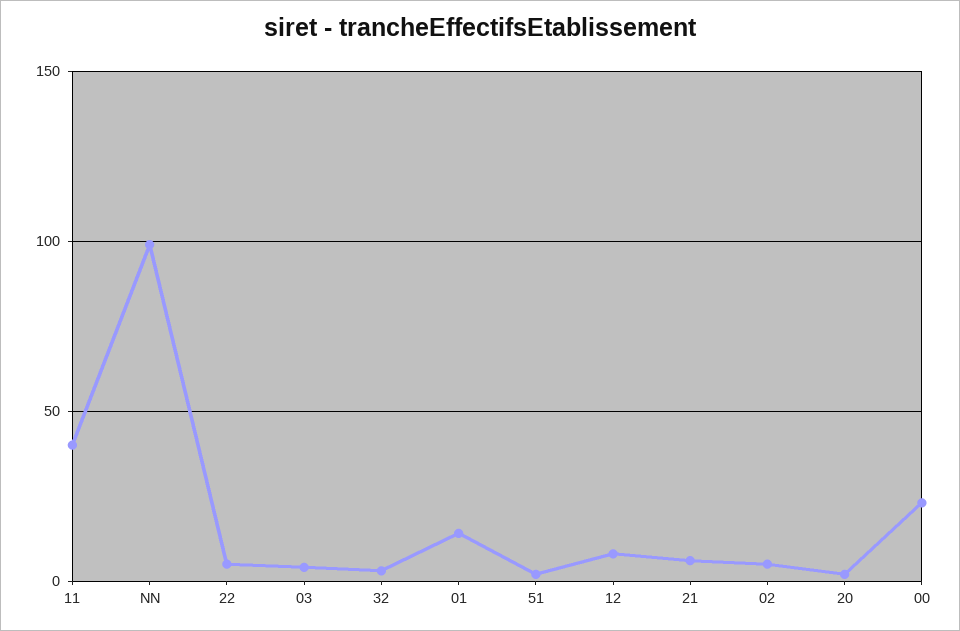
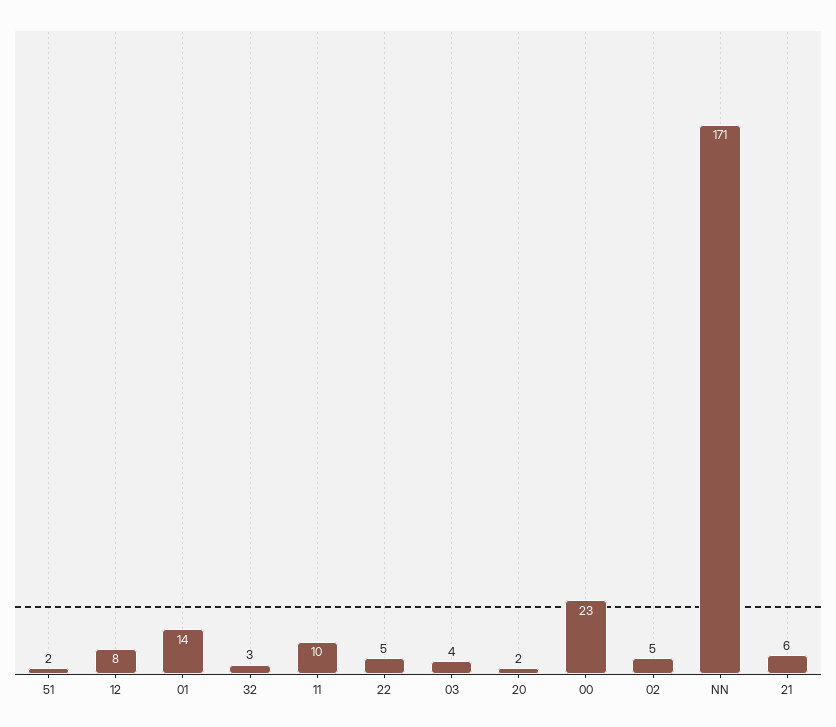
11: 40 -> 10
NN: 100 -> 171

